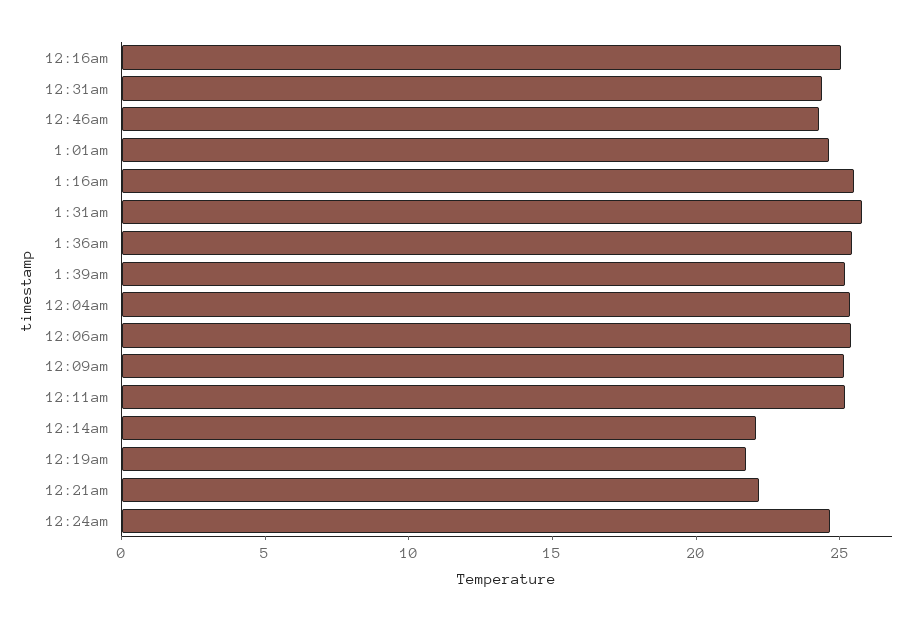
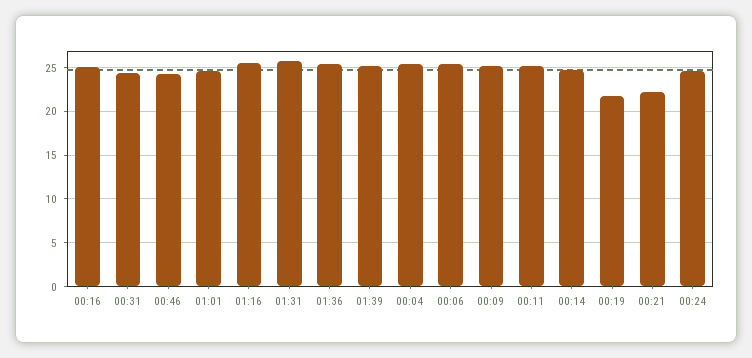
12:14am: 22 -> 25

